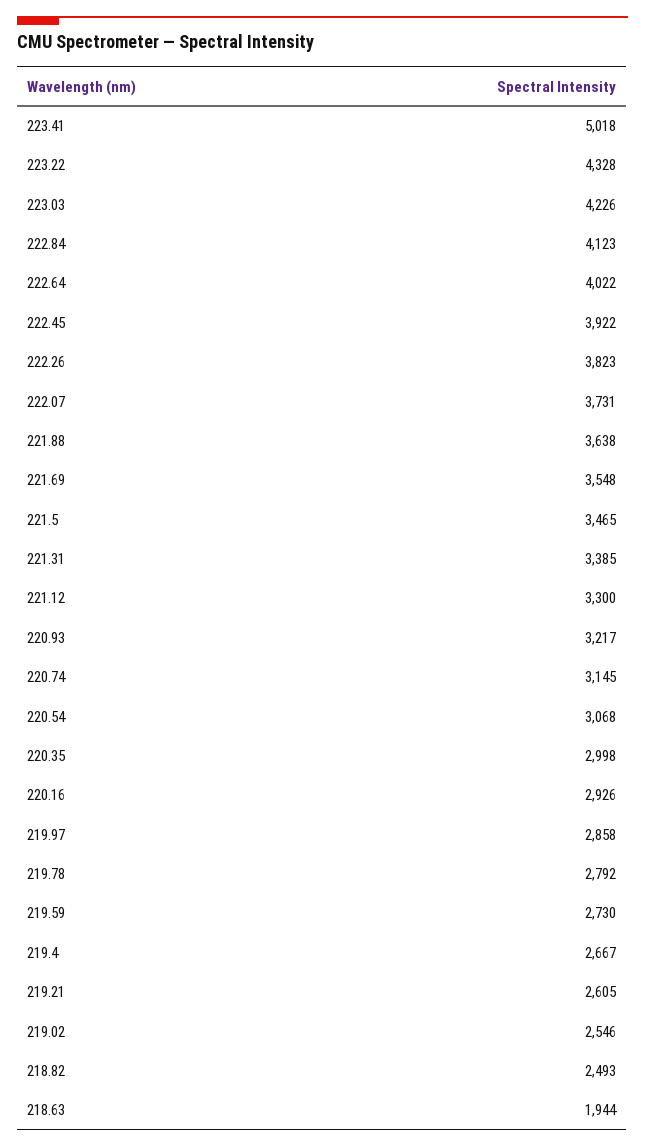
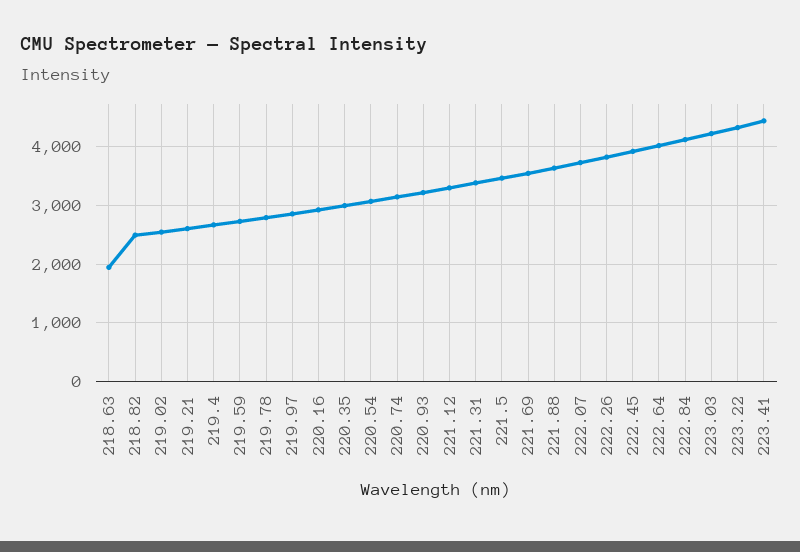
223.41: 5018 -> 4400

